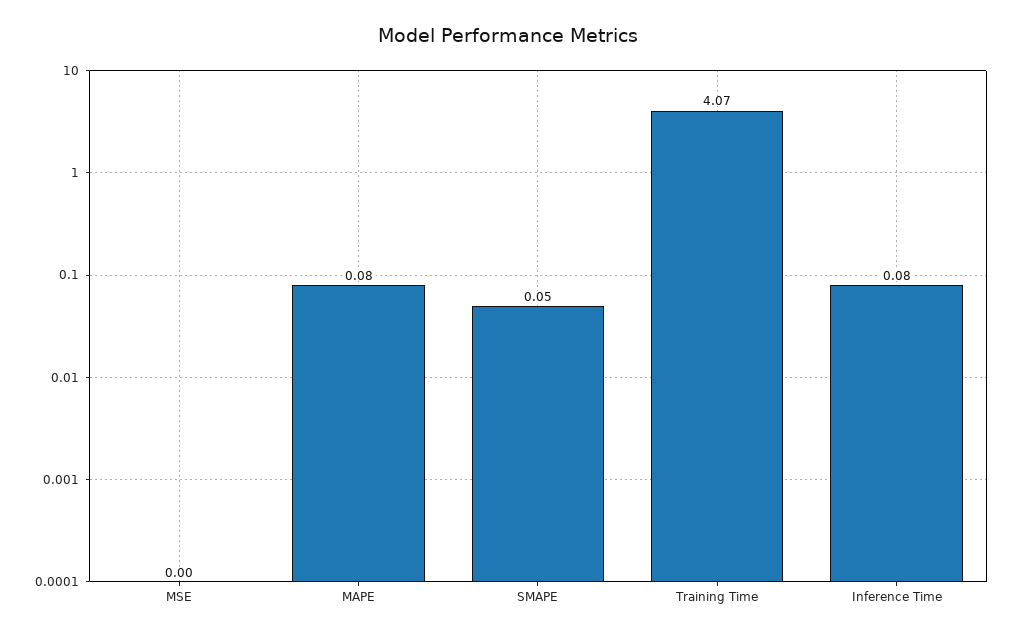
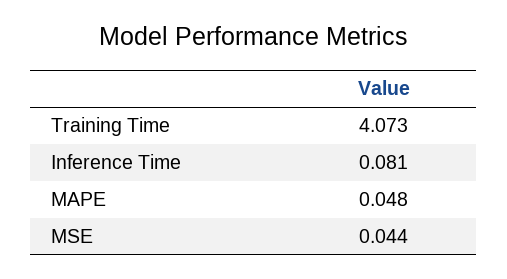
MSE: 0 -> 0.044
MAPE: 0.08 -> 0.048
SMAPE: 0.05 -> none

